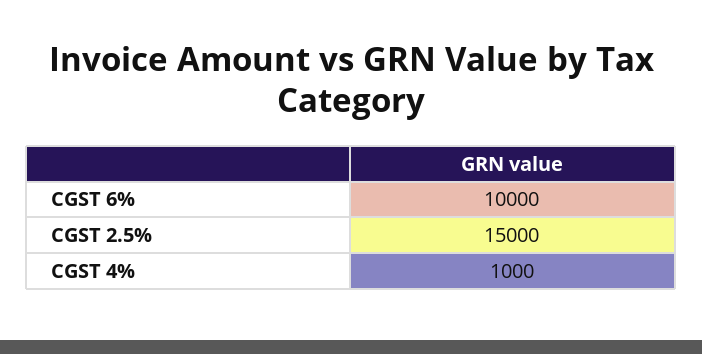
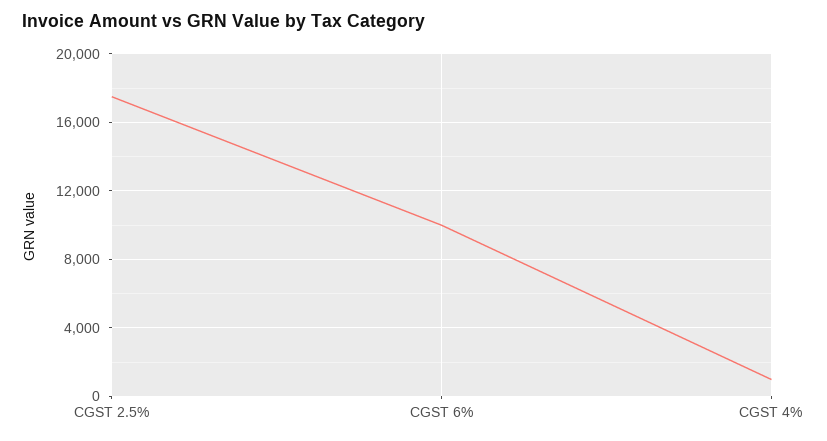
CGST 2.5%: 15000 -> 17500

